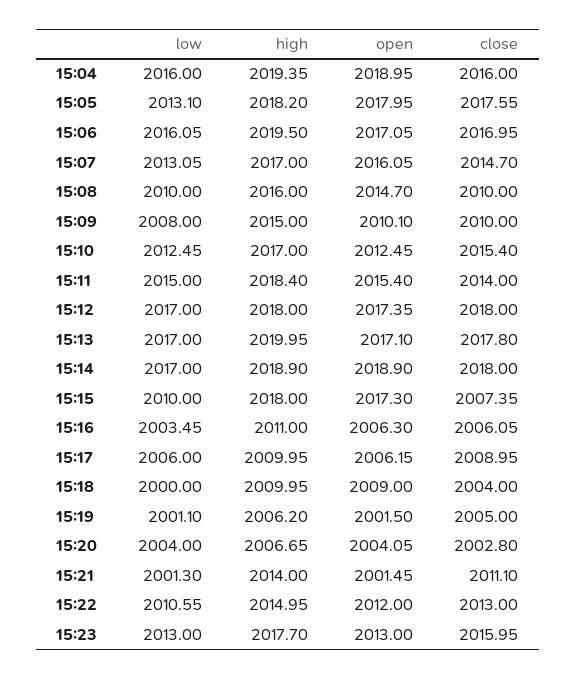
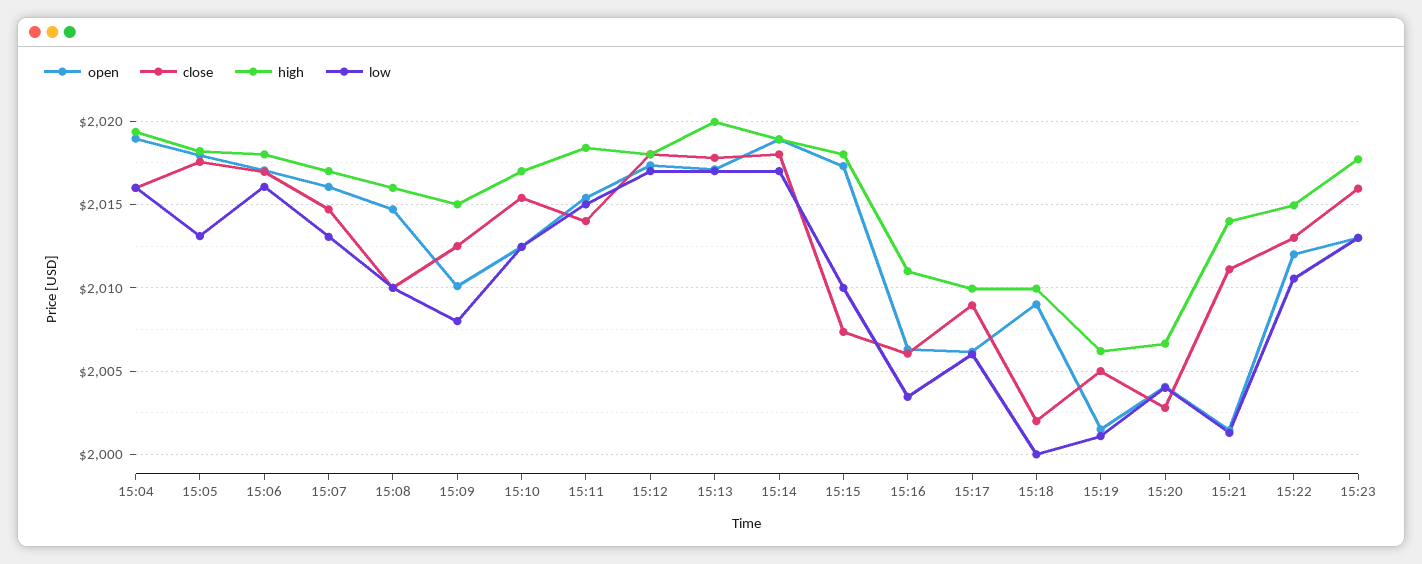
high, 15:06: 2019.5 -> 2018
close, 15:09: 2010 -> 2012.5
close, 15:18: 2004 -> 2002

